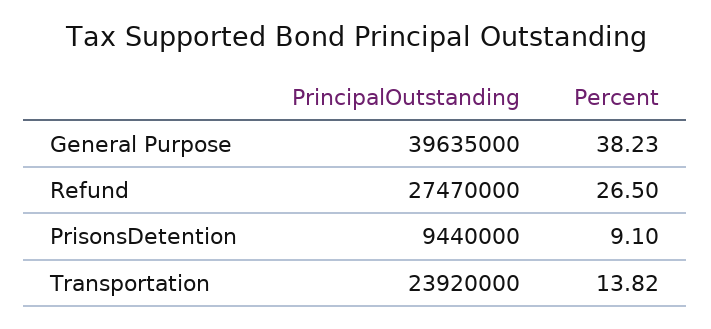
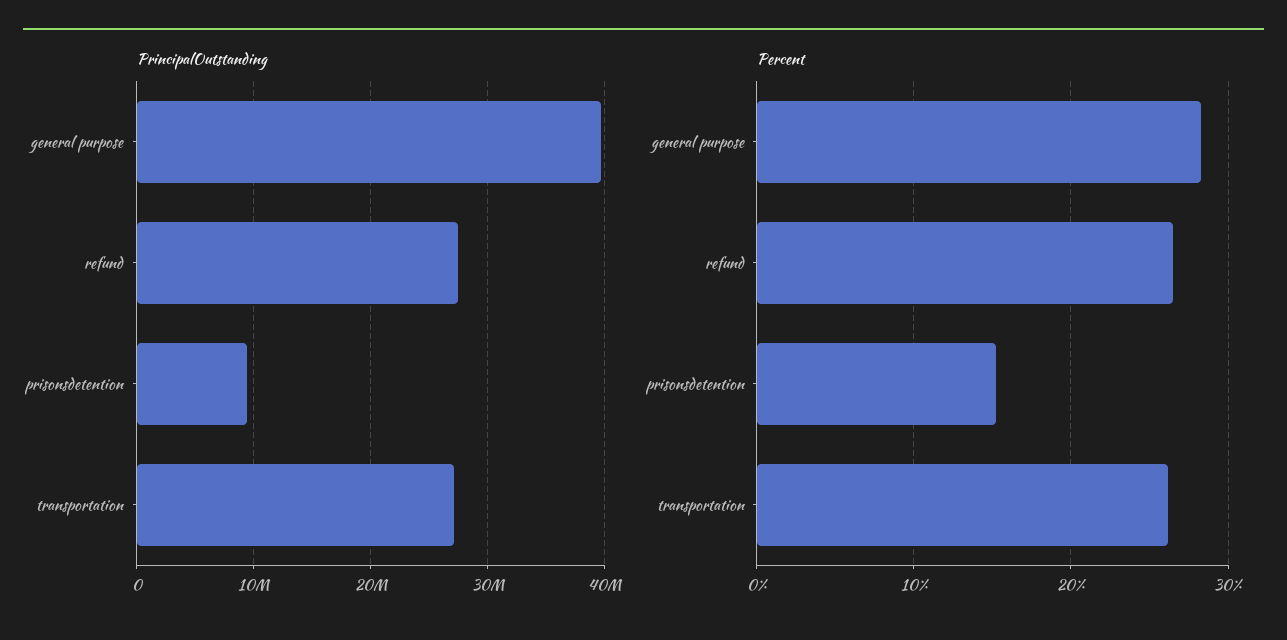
Percent, General Purpose: 38.23 -> 28
Percent, PrisonsDetention: 9.1 -> 15
PrincipalOutstanding, Transportation: 23920000 -> 27000000
Percent, Transportation: 13.82 -> 26

